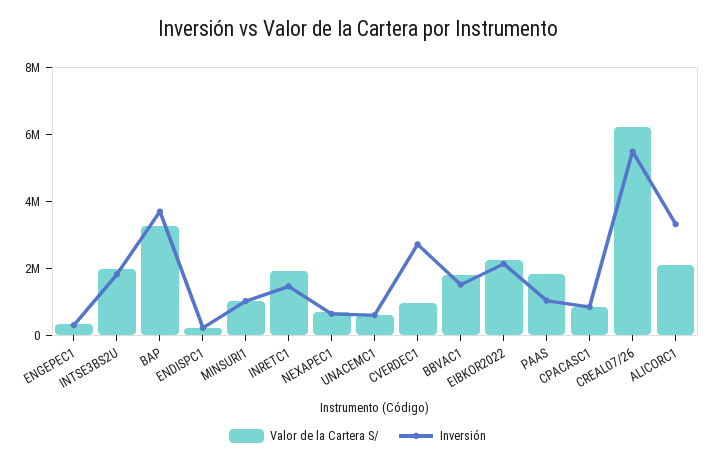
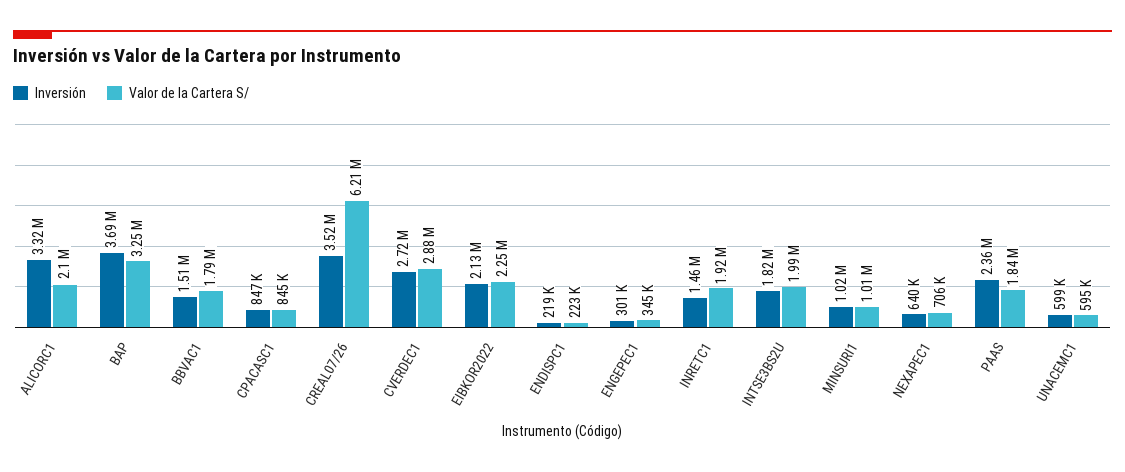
Valor de la Cartera S/, CVERDEC1: 1000000 -> 2880000
Inversión, PAAS: 1000000 -> 2360000
Inversión, CREAL07/26: 5500000 -> 3520000

